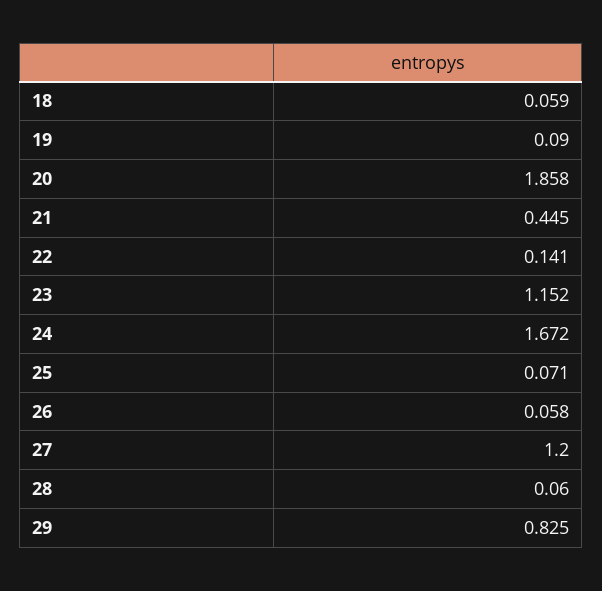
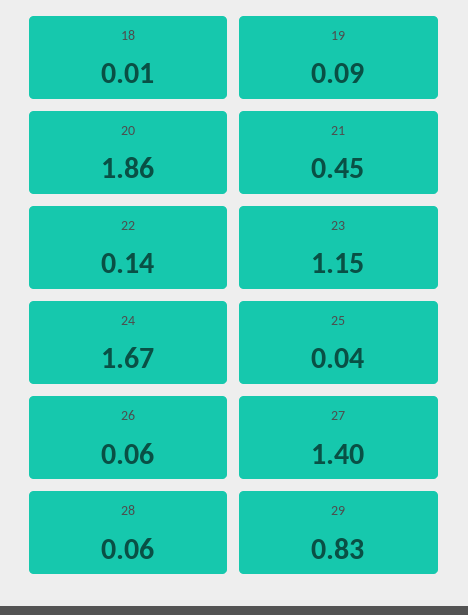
18: 0.059 -> 0.01
25: 0.071 -> 0.04
27: 1.2 -> 1.4

